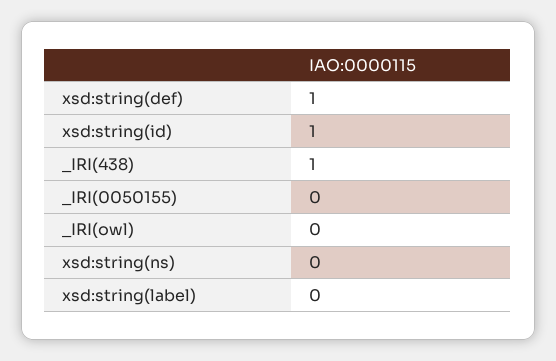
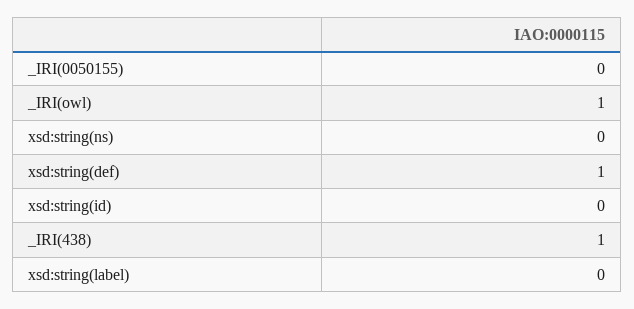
xsd:string(id): 1 -> 0
_IRI(owl): 0 -> 1

